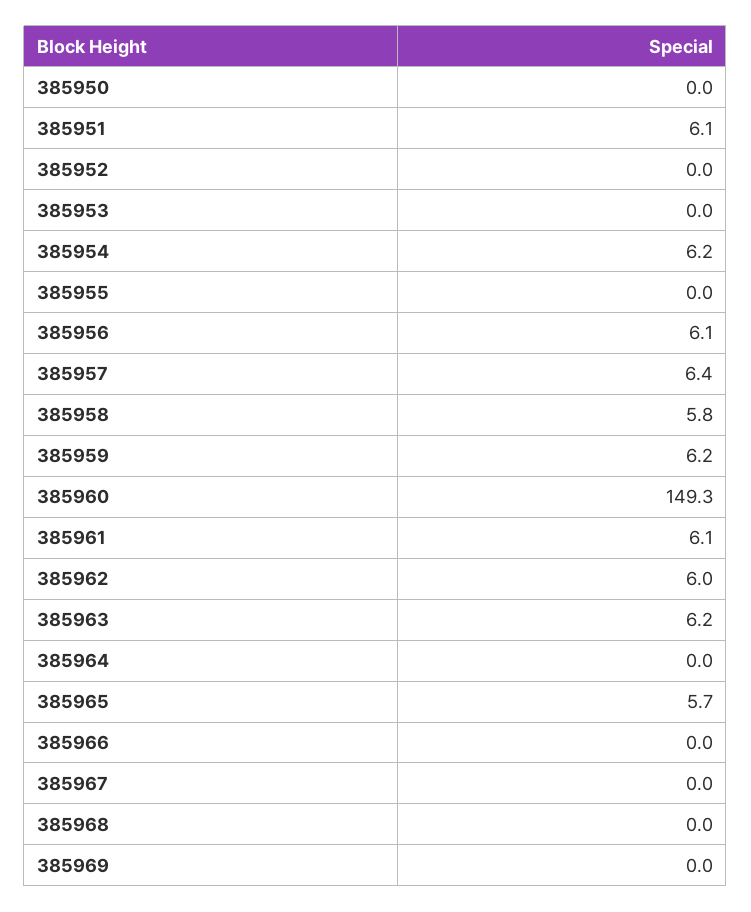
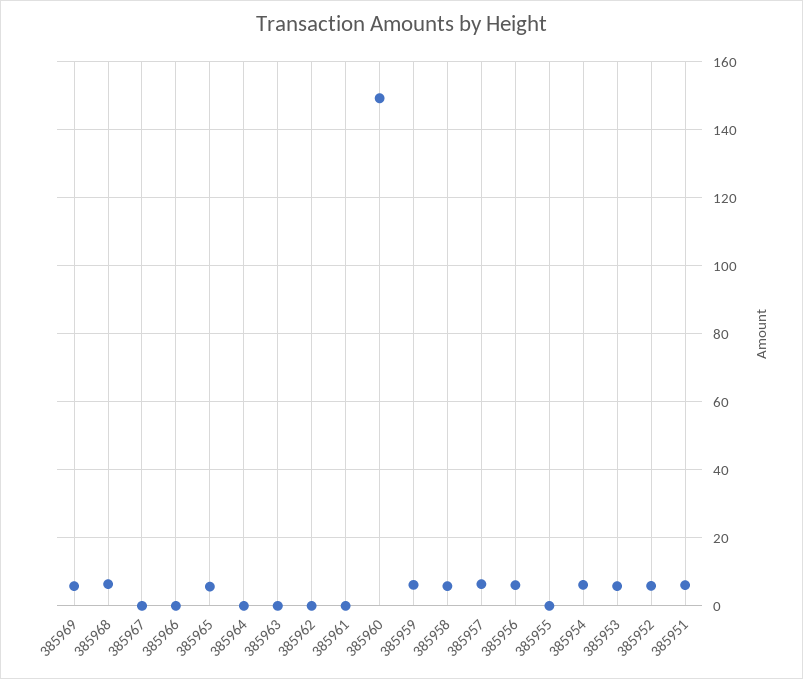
385950: 0 -> none
385952: 0 -> 6
385953: 0 -> 6
385961: 6.1 -> 0
385962: 6 -> 0
385963: 6.2 -> 0
385968: 0 -> 6
385969: 0 -> 6

